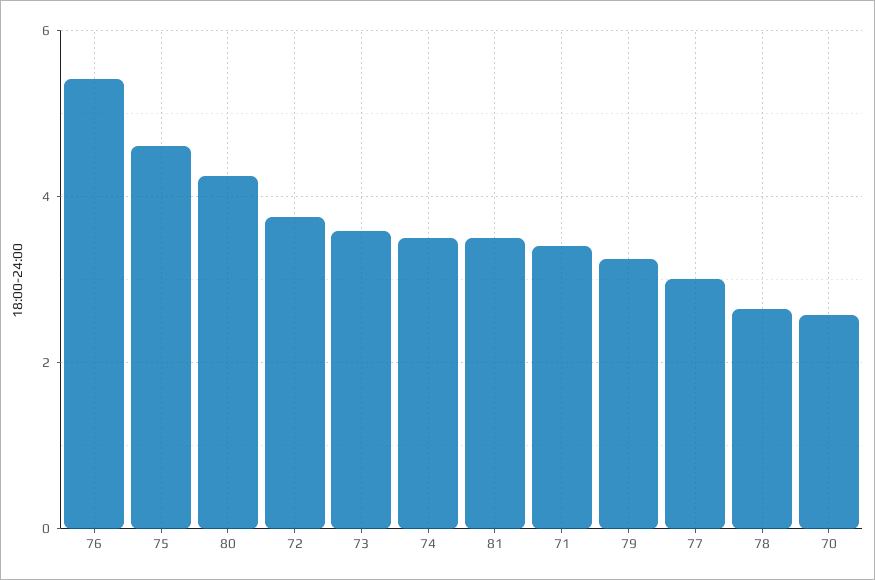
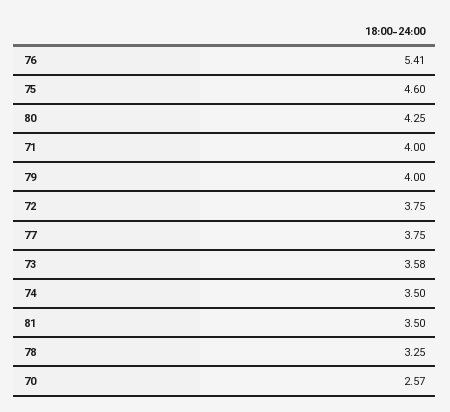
71: 3.4 -> 4
79: 3.2 -> 4
77: 3 -> 3.75
78: 2.6 -> 3.25

